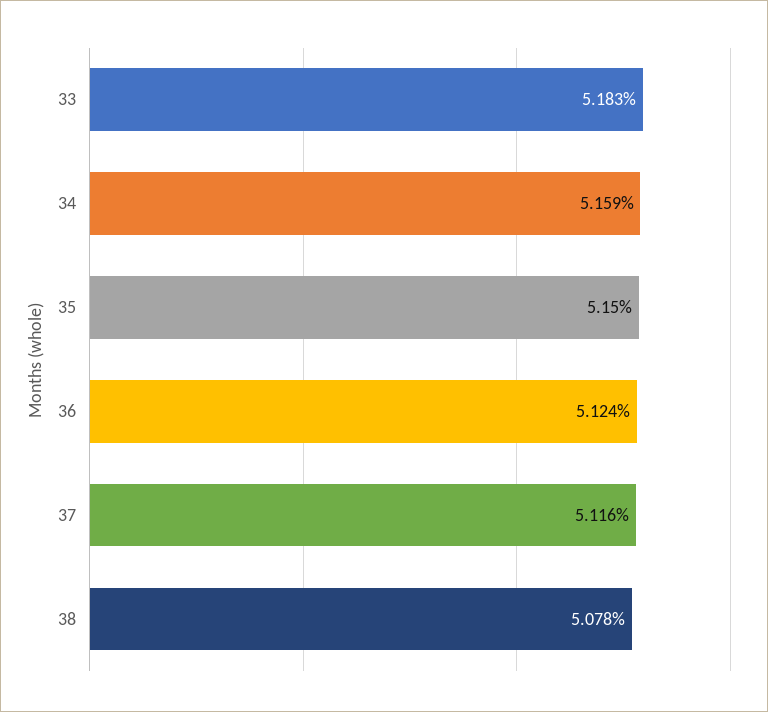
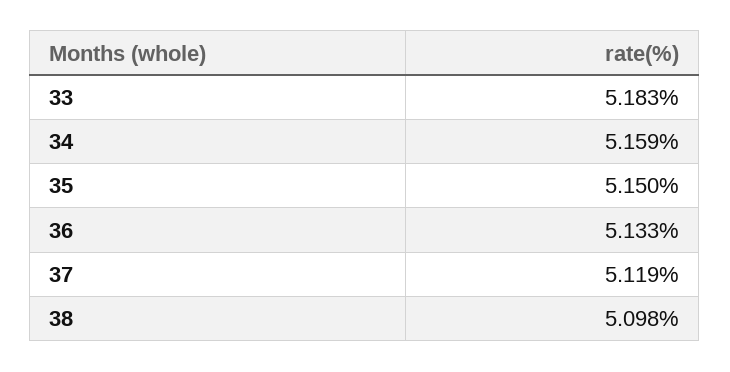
36: 5.124 -> 5.133
37: 5.116 -> 5.119
38: 5.078 -> 5.098

